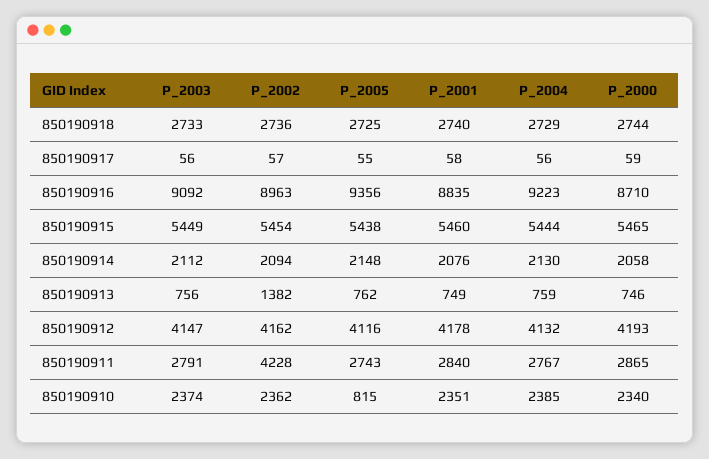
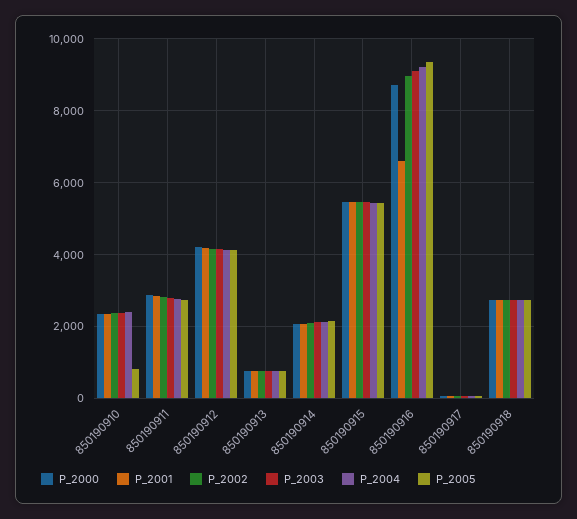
P_2001, 850190916: 8835 -> 6600
P_2002, 850190913: 1382 -> 800
P_2002, 850190911: 4228 -> 2800

